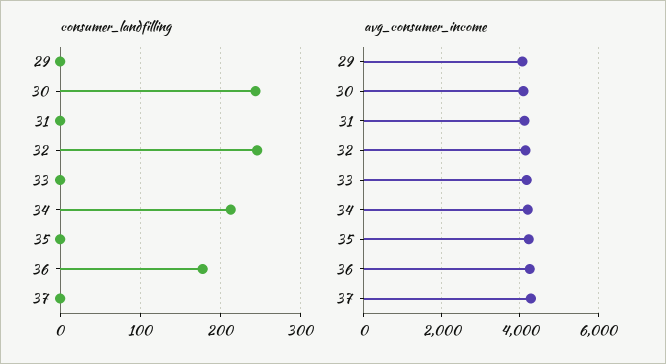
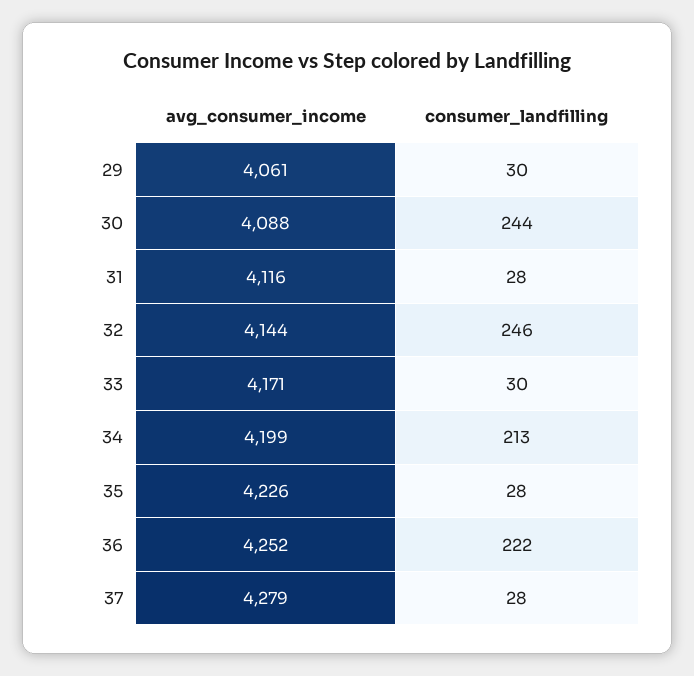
consumer_landfilling, 29: 0 -> 30
consumer_landfilling, 31: 0 -> 28
consumer_landfilling, 33: 0 -> 30
consumer_landfilling, 35: 0 -> 28
consumer_landfilling, 36: 180 -> 222
consumer_landfilling, 37: 0 -> 28

